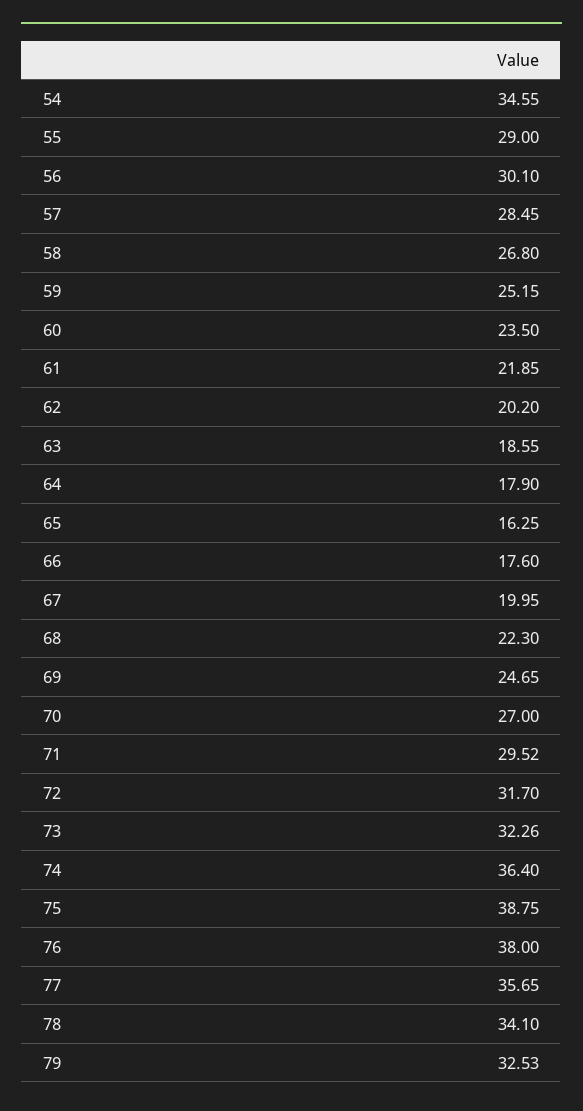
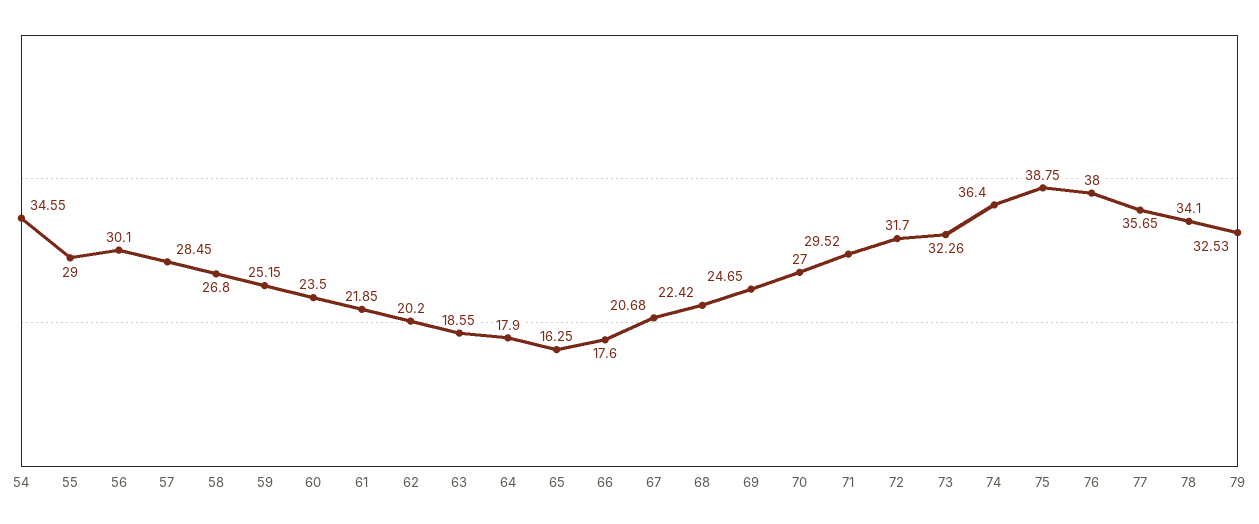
67: 19.95 -> 20.68
68: 22.3 -> 22.42

